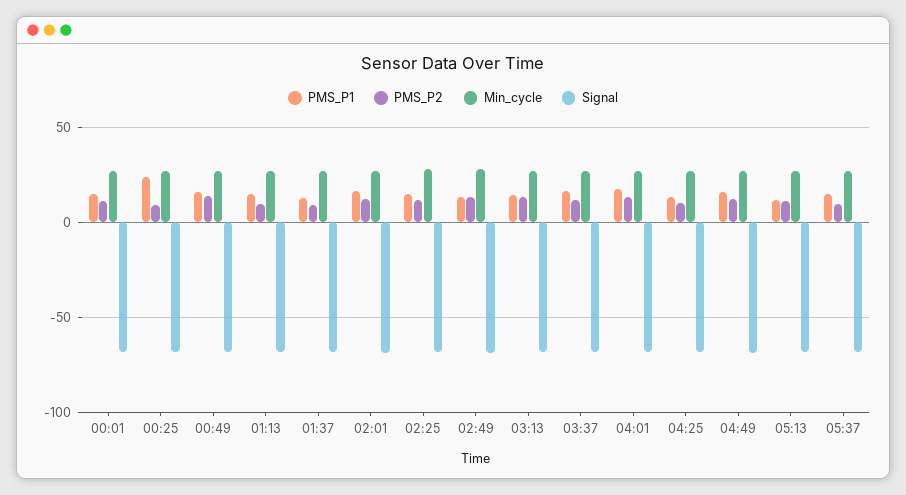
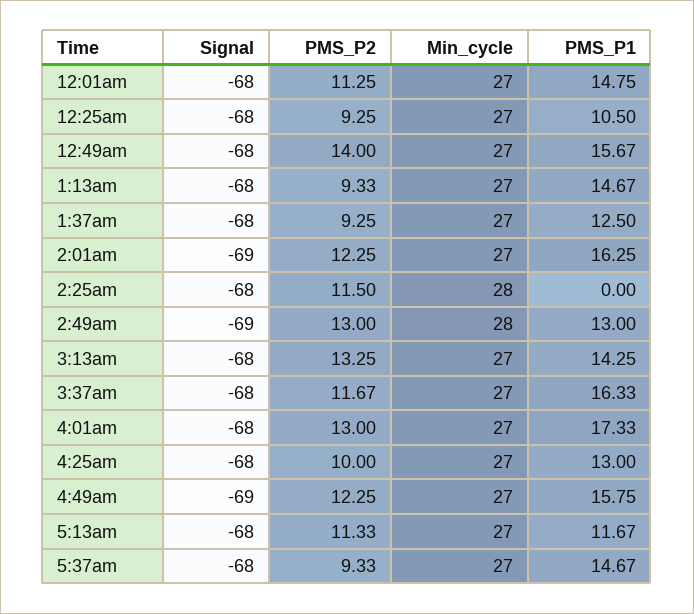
PMS_P1, 00:25: 25 -> 10.5
PMS_P1, 02:25: 15 -> 0

